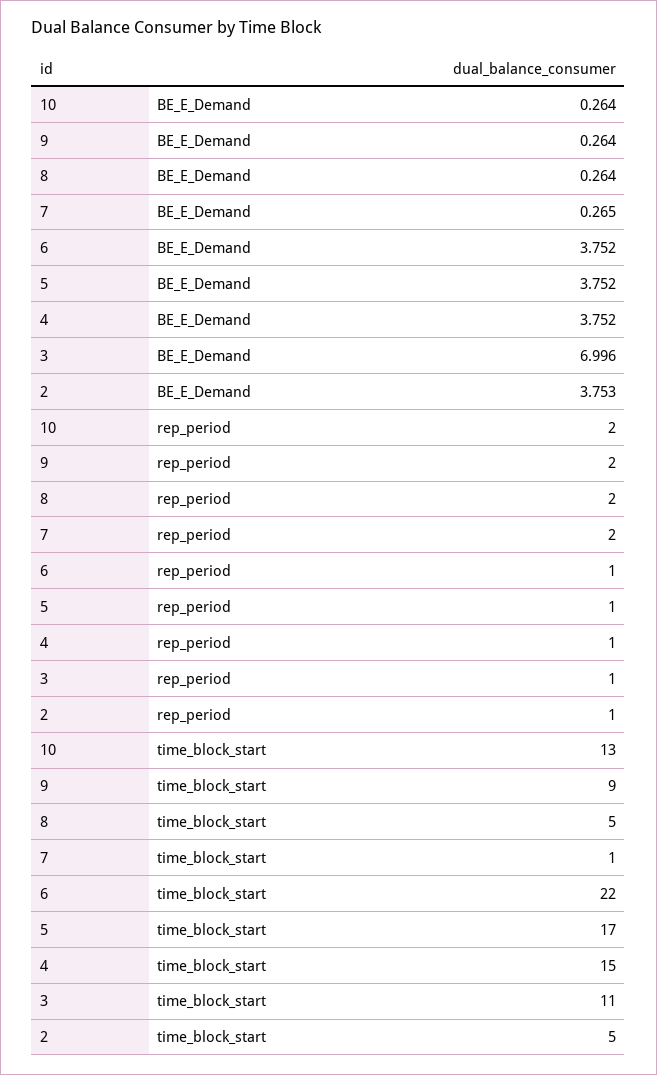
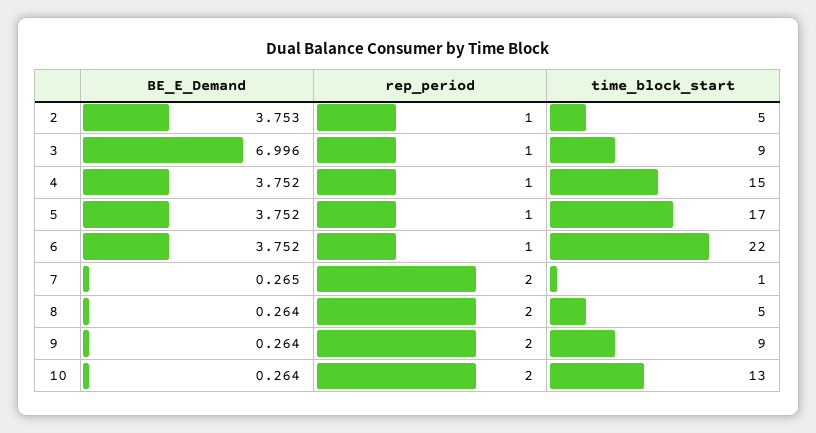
3, time_block_start: 11 -> 9

